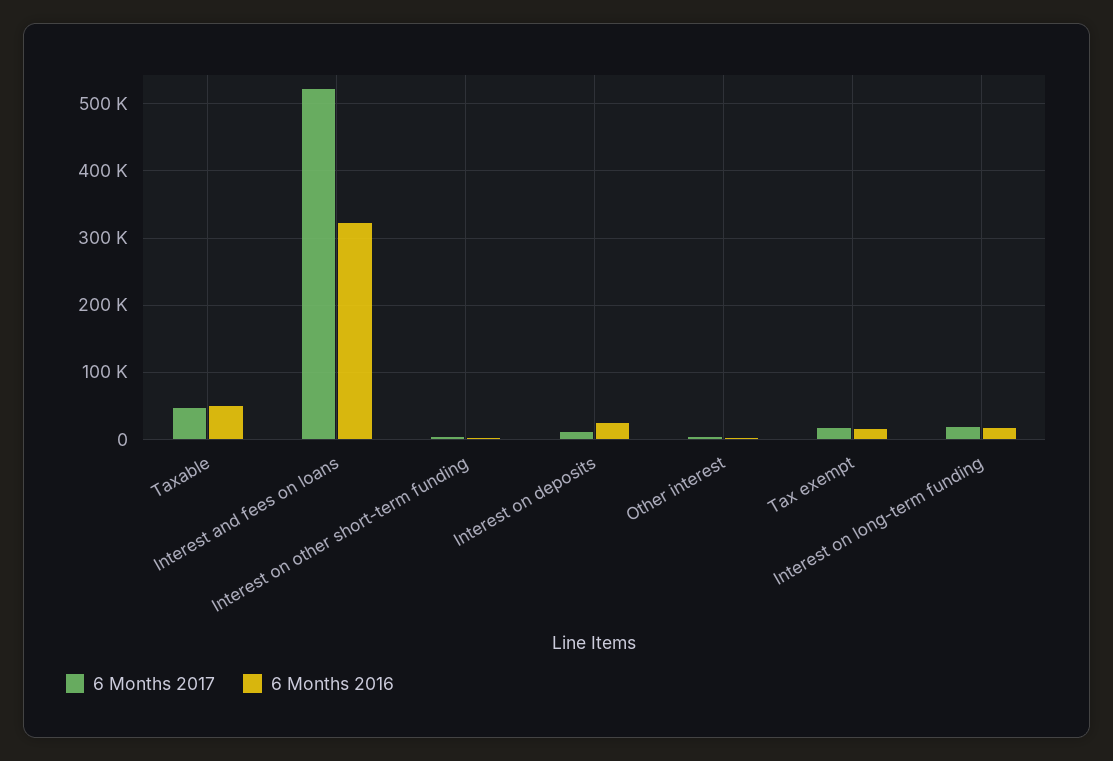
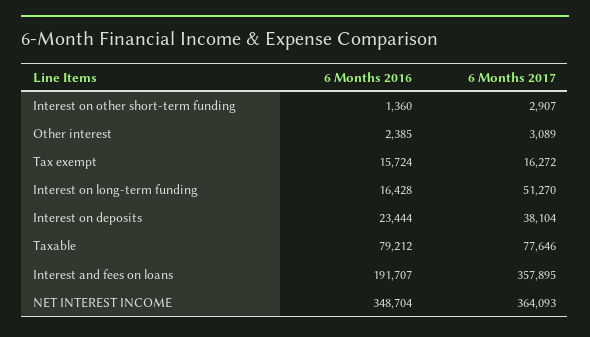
6 Months 2017, Taxable: 50000 -> 77646
6 Months 2016, Taxable: 50000 -> 79212
6 Months 2017, Interest and fees on loans: 520000 -> 357895
6 Months 2016, Interest and fees on loans: 320000 -> 191707
6 Months 2017, Interest on deposits: 10000 -> 38104
6 Months 2017, Interest on long-term funding: 20000 -> 51270
6 Months 2016, NET INTEREST INCOME: none -> 348704
6 Months 2017, NET INTEREST INCOME: none -> 364093

